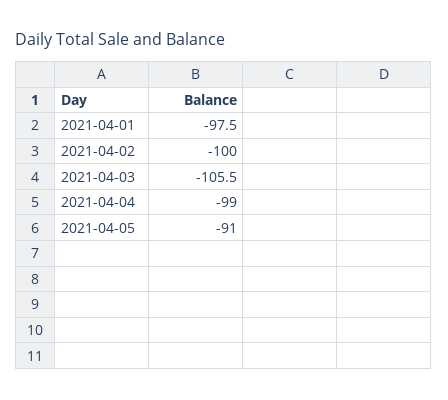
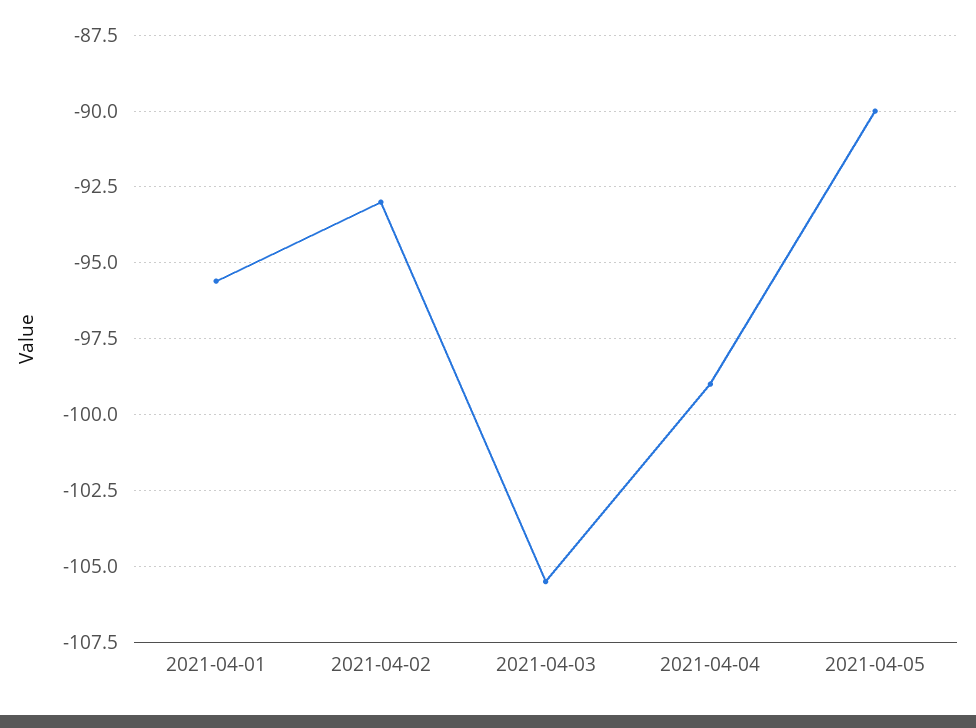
2021-04-01: -97.5 -> -95.5
2021-04-02: -100 -> -93
2021-04-05: -91 -> -90

